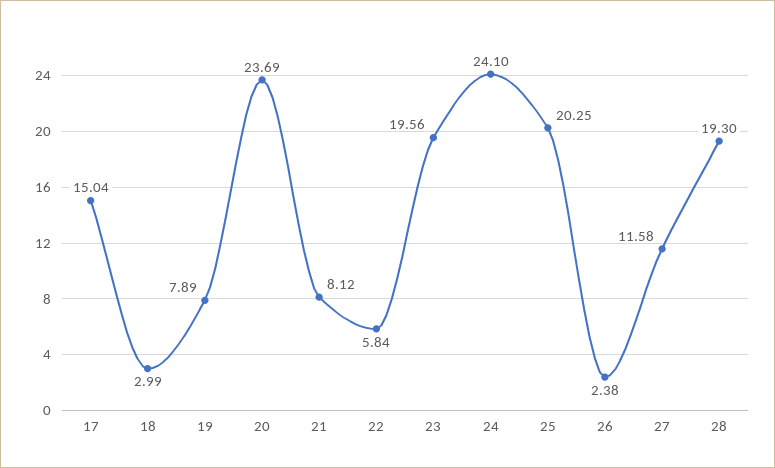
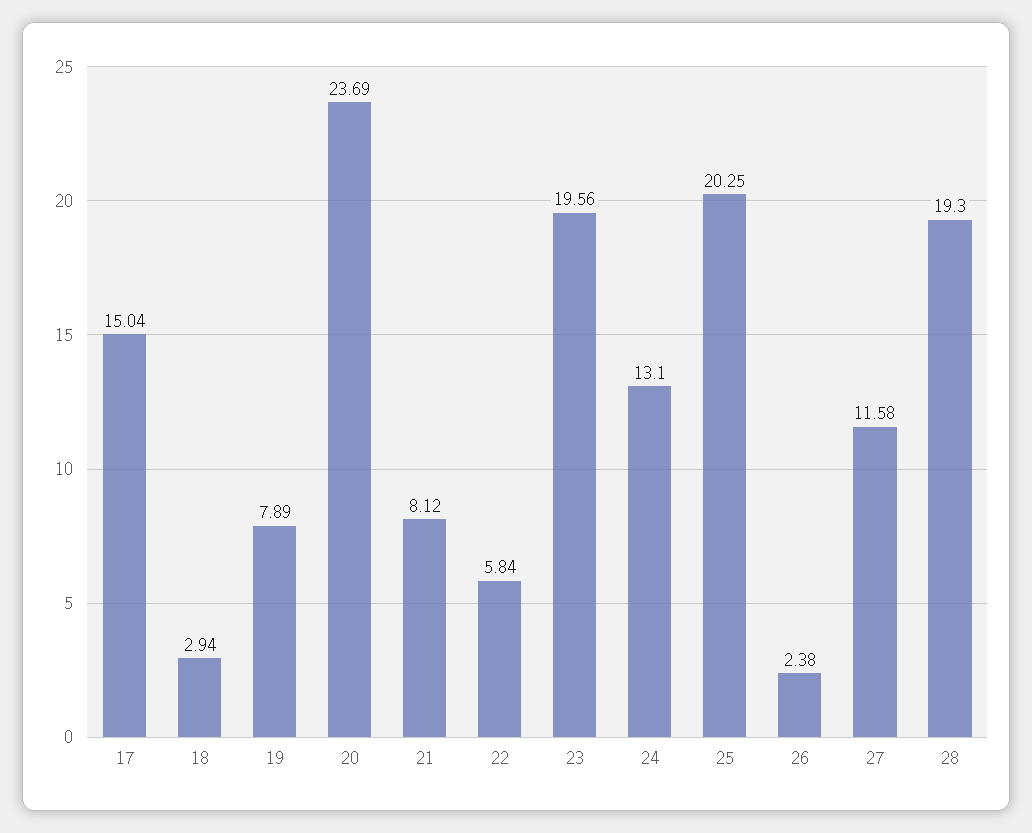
18: 2.99 -> 2.94
24: 24.1 -> 13.1

